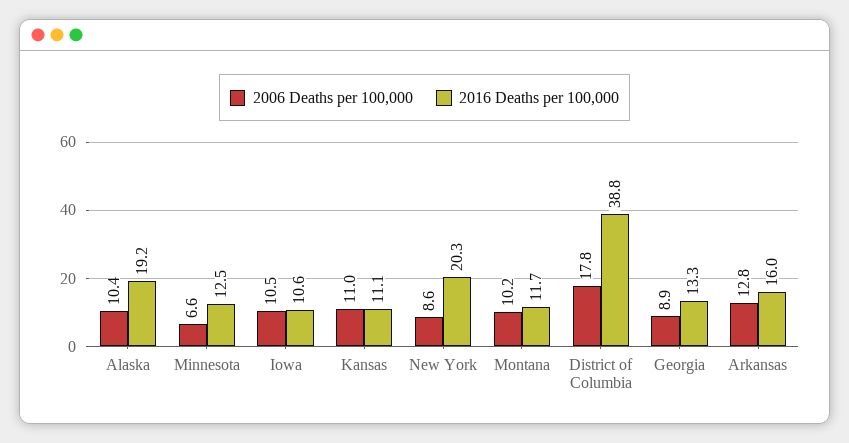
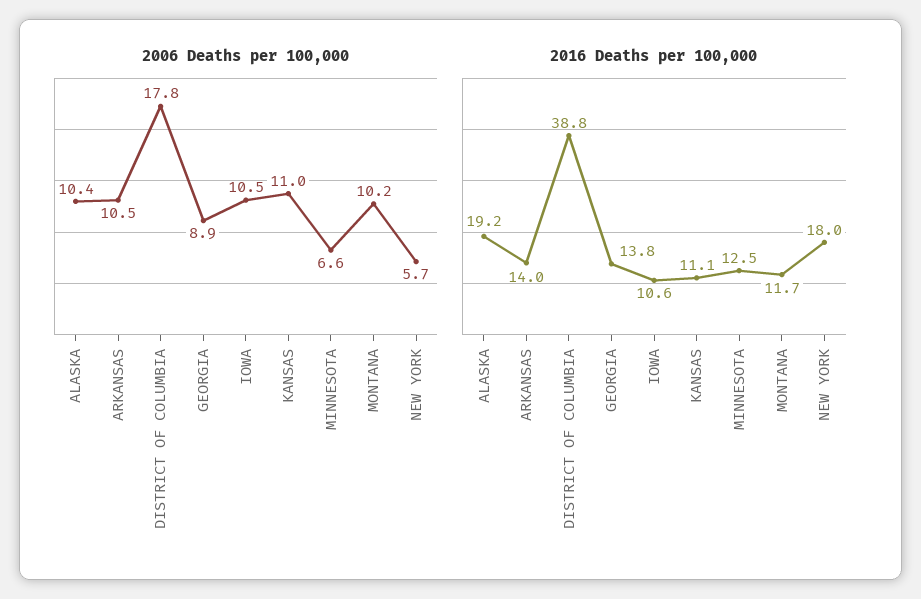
2006 Deaths per 100,000, New York: 8.6 -> 5.7
2016 Deaths per 100,000, New York: 20.3 -> 18
2016 Deaths per 100,000, Georgia: 13.3 -> 13.8
2006 Deaths per 100,000, Arkansas: 12.8 -> 10.5
2016 Deaths per 100,000, Arkansas: 16 -> 14

